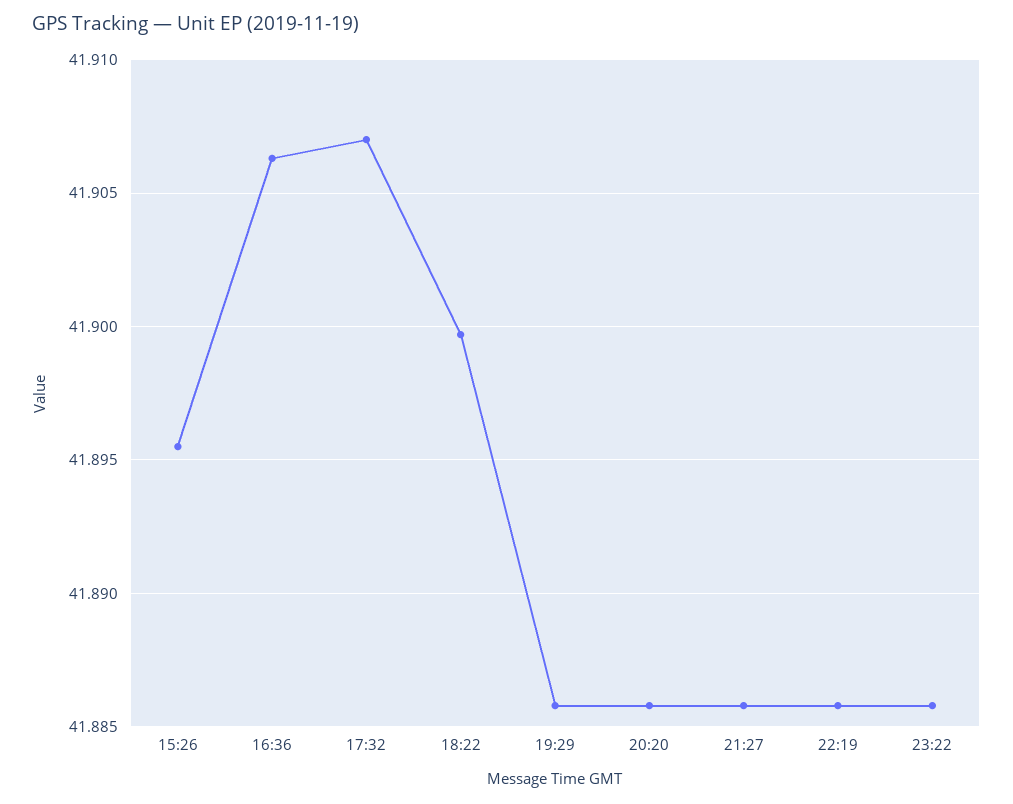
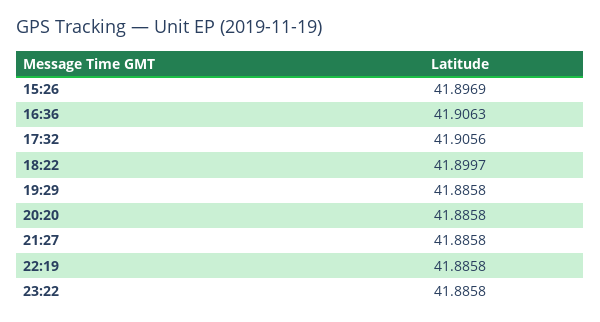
15:26: 41.8955 -> 41.8969
17:32: 41.907 -> 41.9056

